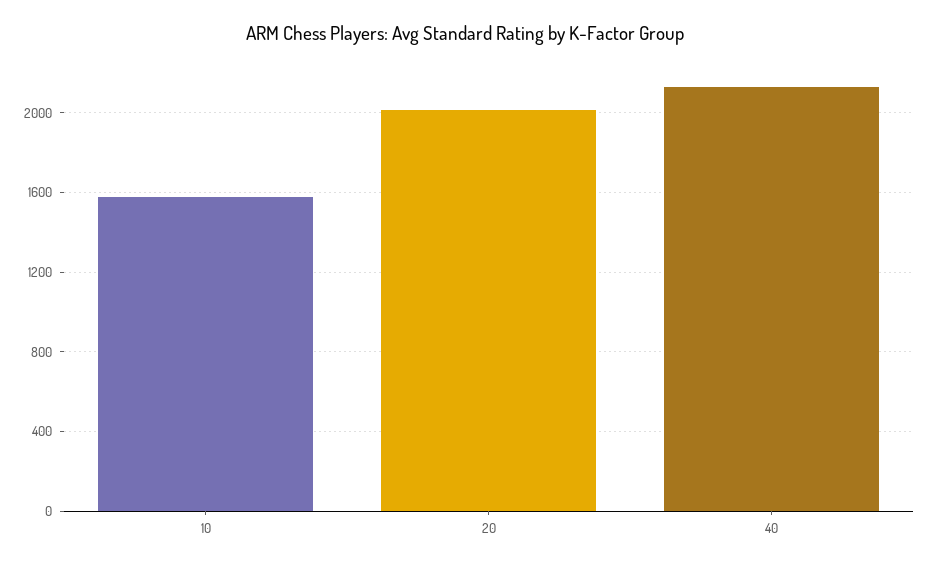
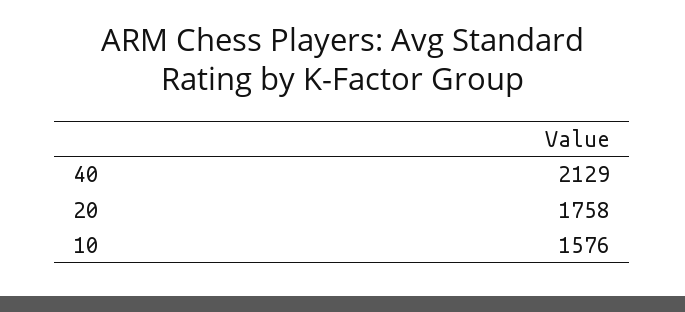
20: 2000 -> 1758

